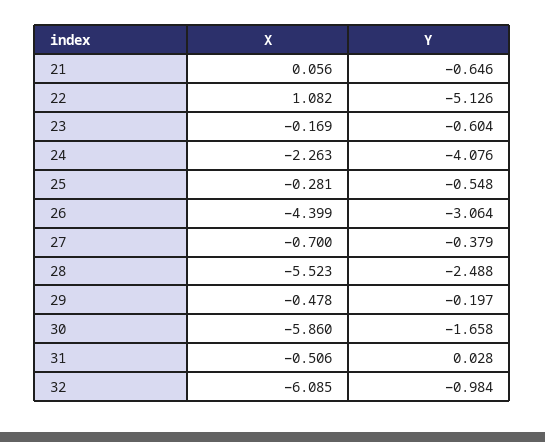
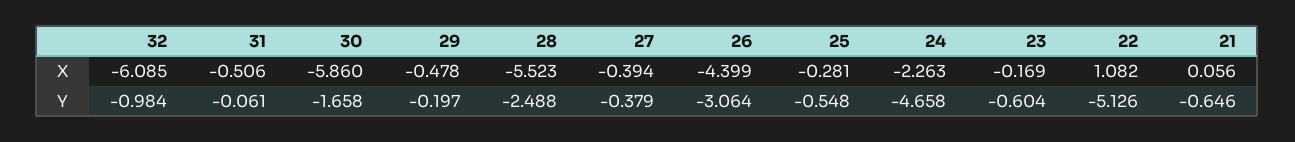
Y, 24: -4.076 -> -4.658
X, 27: -0.7 -> -0.394
Y, 31: 0.028 -> -0.061

